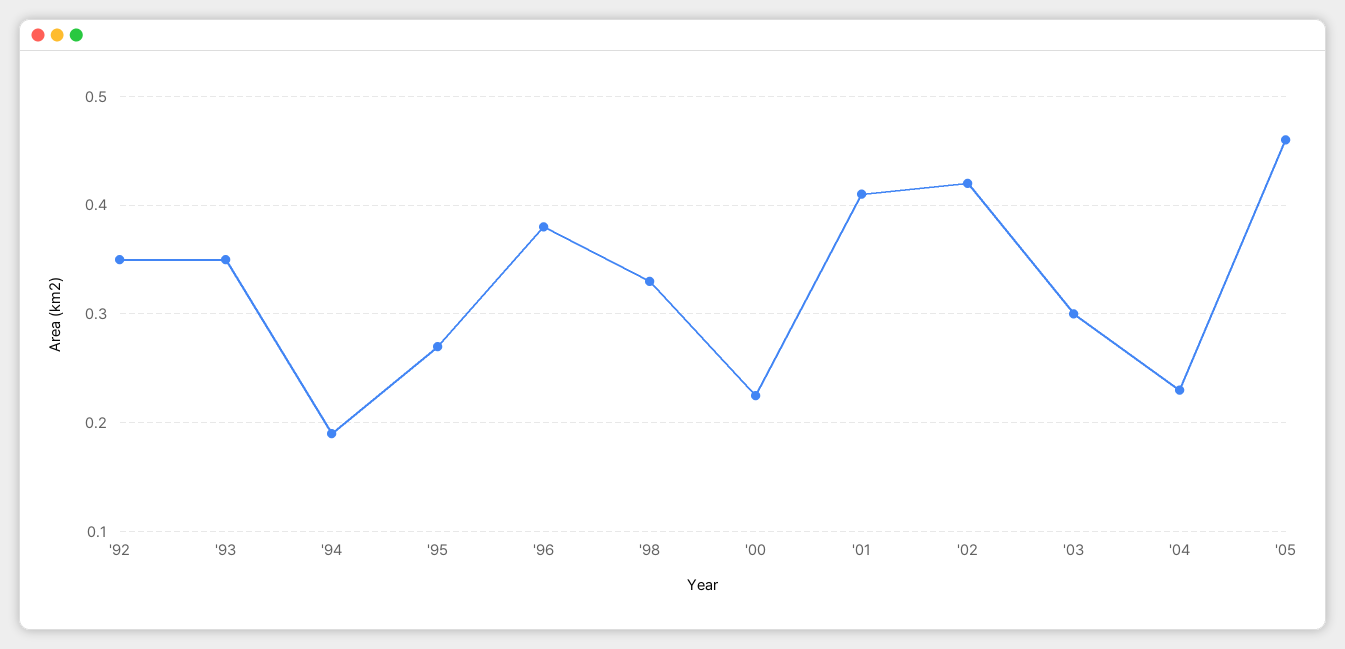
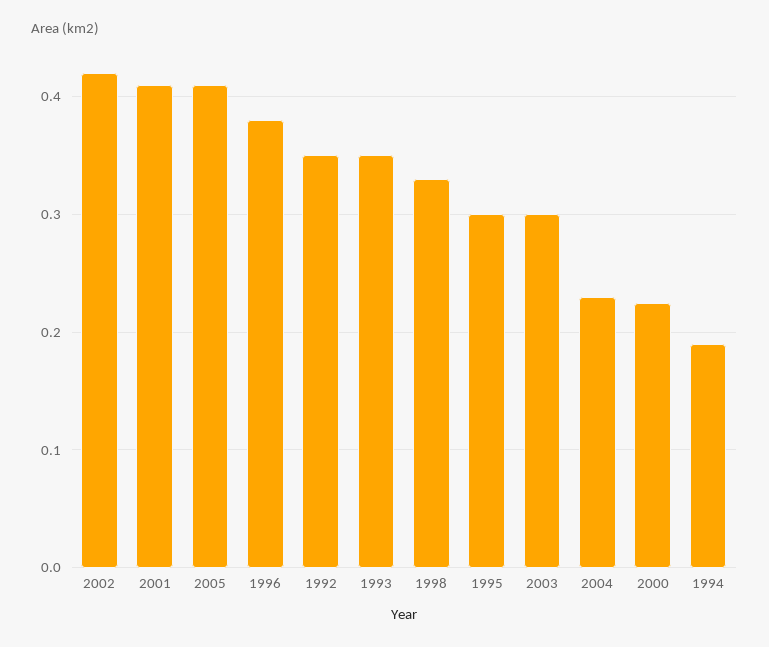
'95: 0.27 -> 0.3
'05: 0.46 -> 0.41

